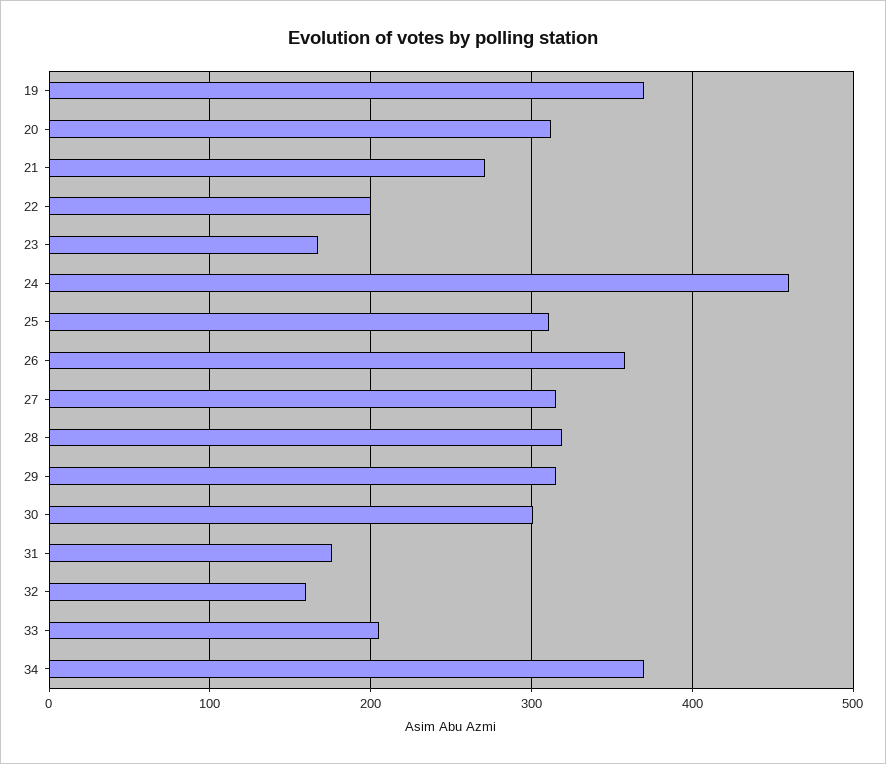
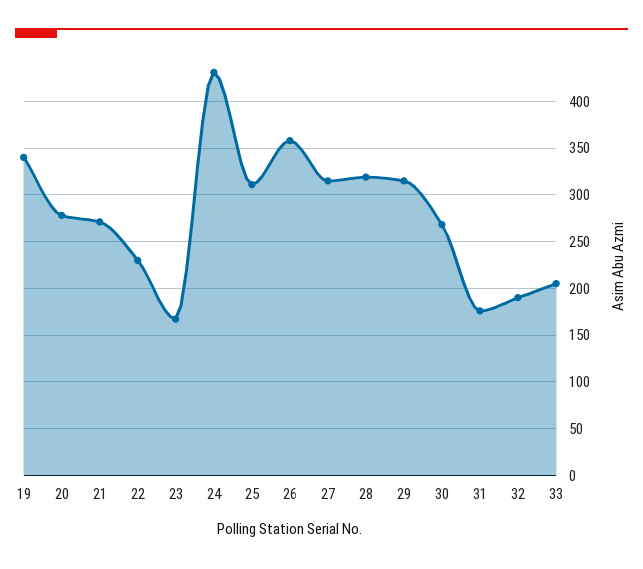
19: 370 -> 340
20: 310 -> 280
22: 200 -> 230
24: 460 -> 430
30: 300 -> 270
32: 160 -> 190
34: 370 -> none

